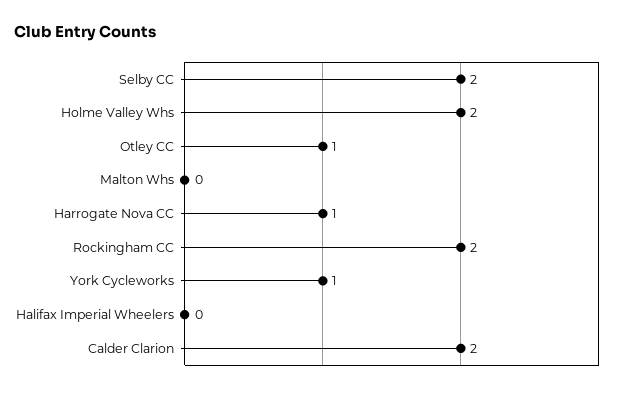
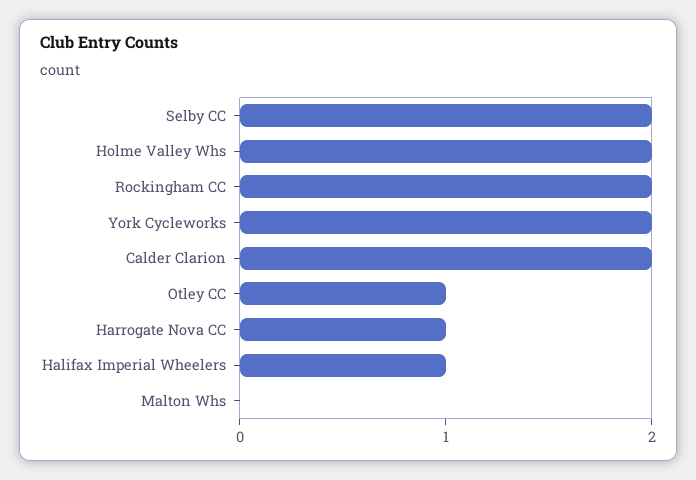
York Cycleworks: 1 -> 2
Halifax Imperial Wheelers: 0 -> 1

